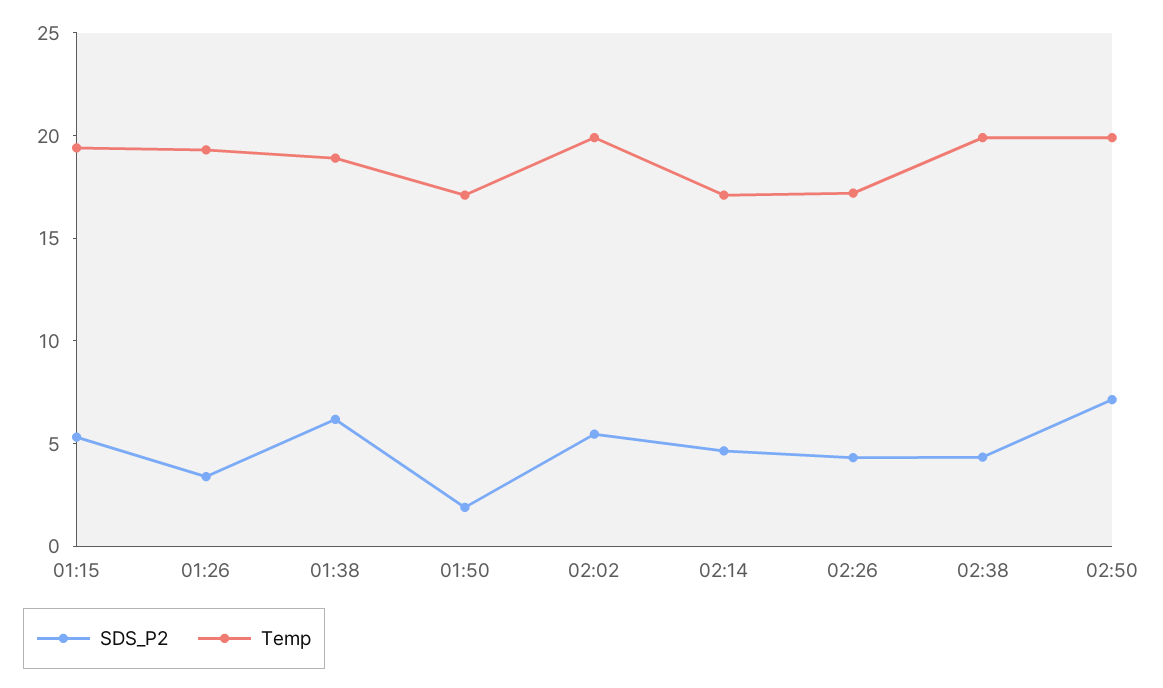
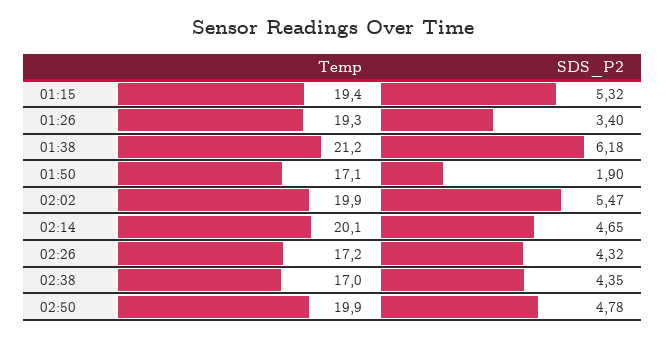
Temp, 01:38: 19 -> 21.2
Temp, 02:14: 17 -> 20.1
Temp, 02:38: 20 -> 17
SDS_P2, 02:50: 7 -> 4.78

